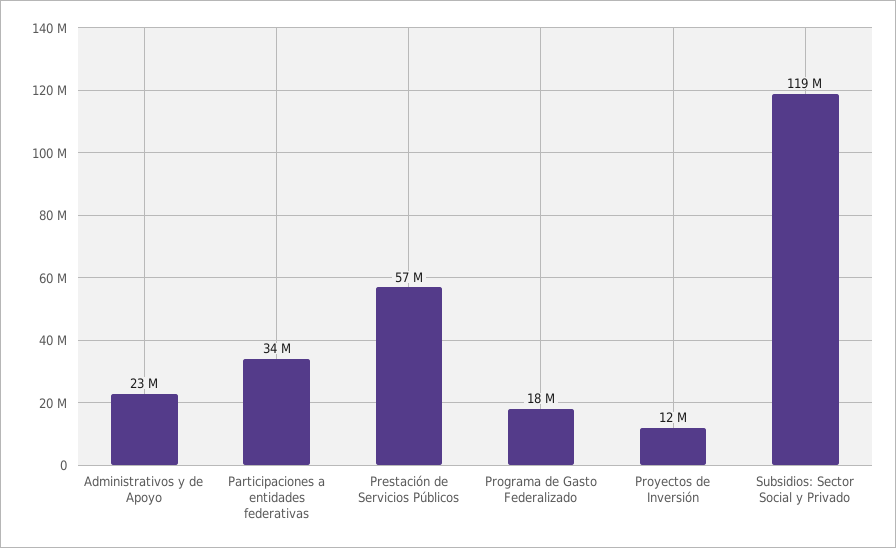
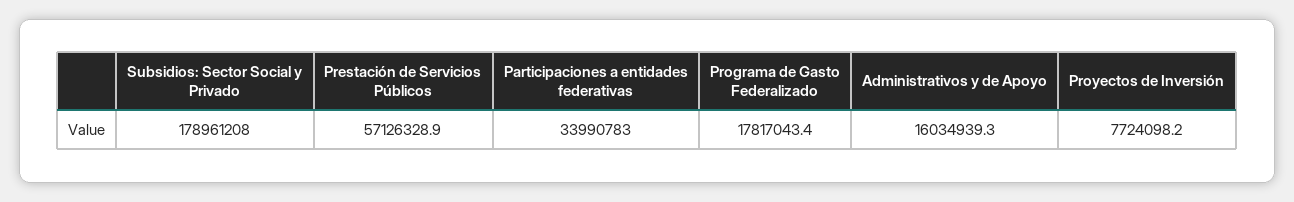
Administrativos y de Apoyo: 23000000 -> 16034939.3
Proyectos de Inversión: 12000000 -> 7724098.2
Subsidios: Sector Social y Privado: 119000000 -> 178961208

